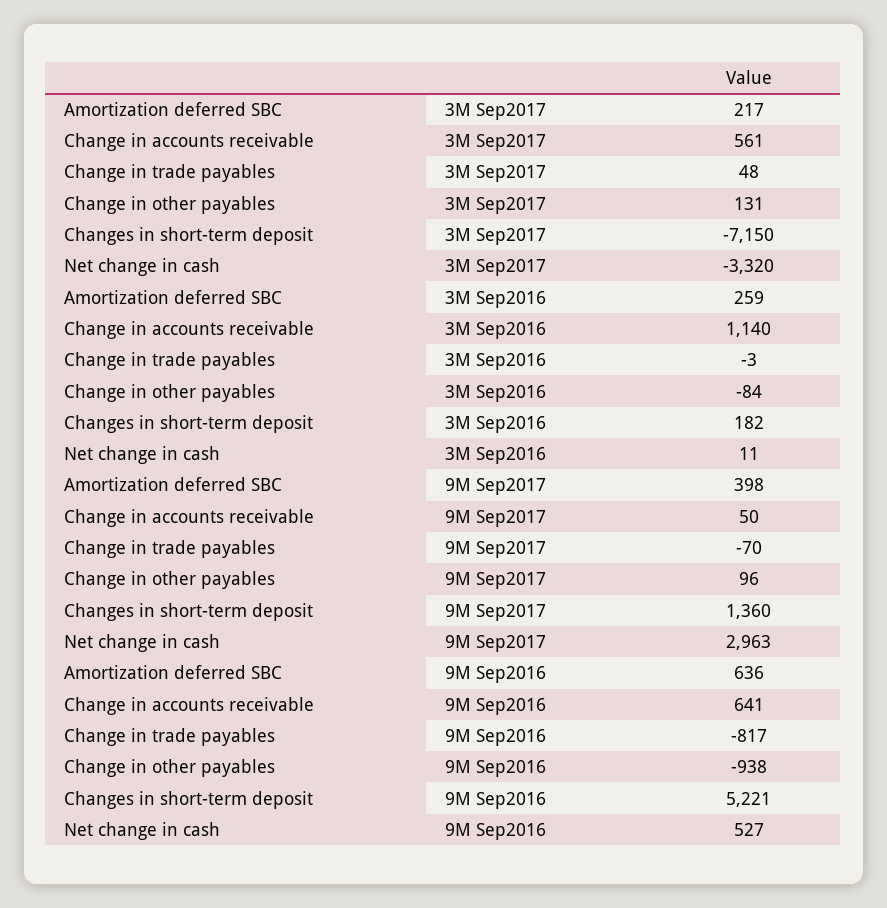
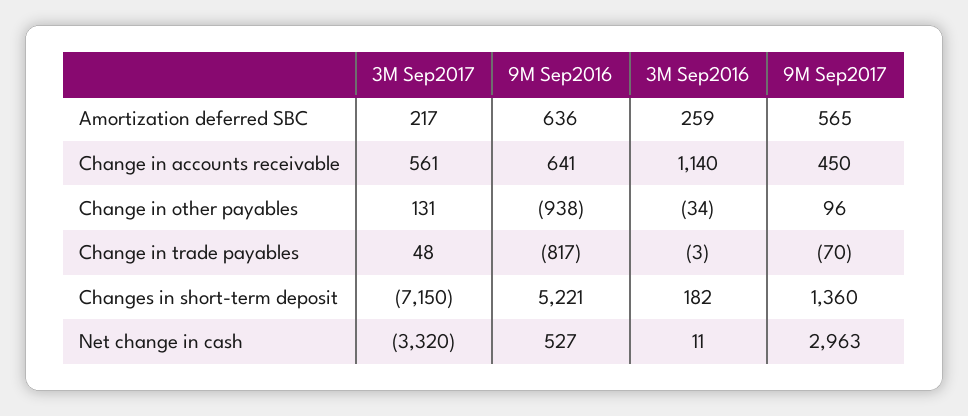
Change in other payables, 3M Sep2016: -84 -> -34
Amortization deferred SBC, 9M Sep2017: 398 -> 565
Change in accounts receivable, 9M Sep2017: 50 -> 450

